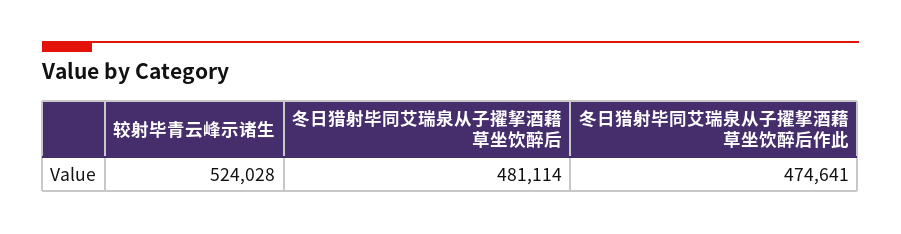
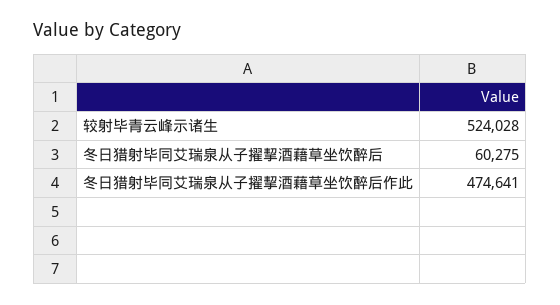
冬日猎射毕同艾瑞泉从子擢挈酒藉草坐饮醉后: 481114 -> 60275

